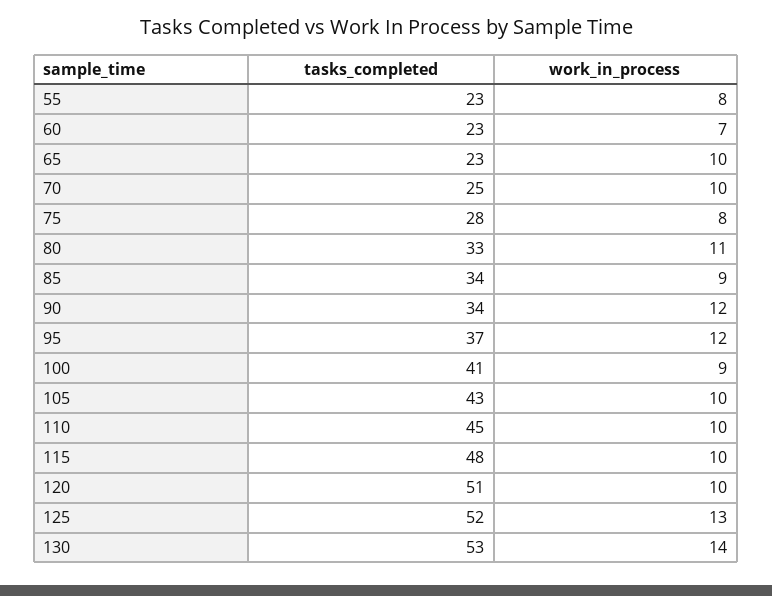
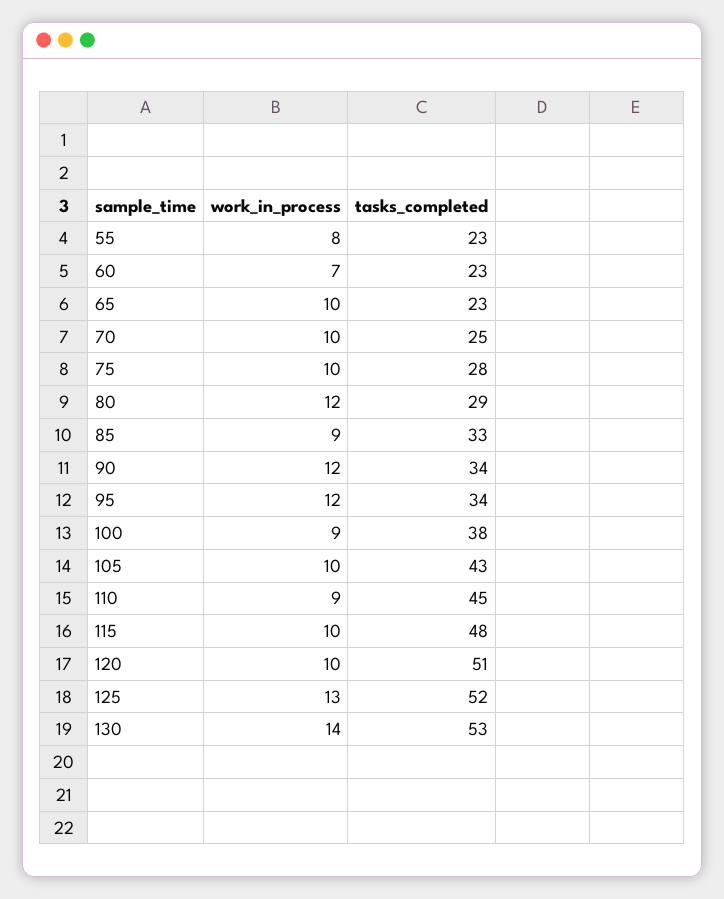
work_in_process, 75: 8 -> 10
tasks_completed, 80: 33 -> 29
work_in_process, 80: 11 -> 12
tasks_completed, 85: 34 -> 33
tasks_completed, 95: 37 -> 34
tasks_completed, 100: 41 -> 38
work_in_process, 110: 10 -> 9

